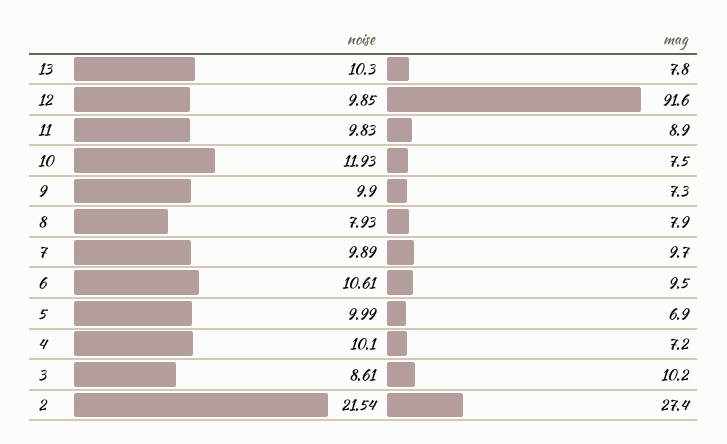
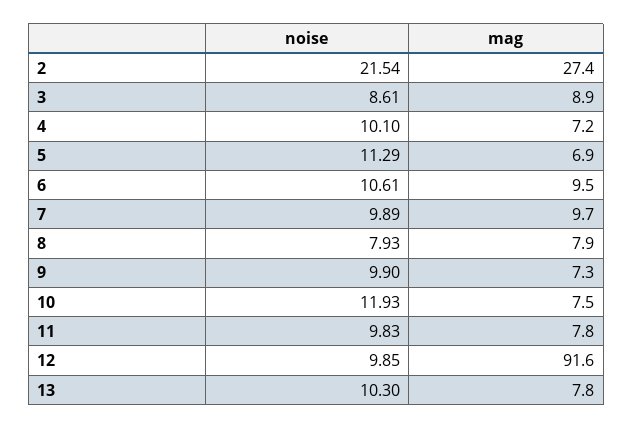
mag, 11: 8.9 -> 7.8
noise, 5: 9.99 -> 11.29
mag, 3: 10.2 -> 8.9

